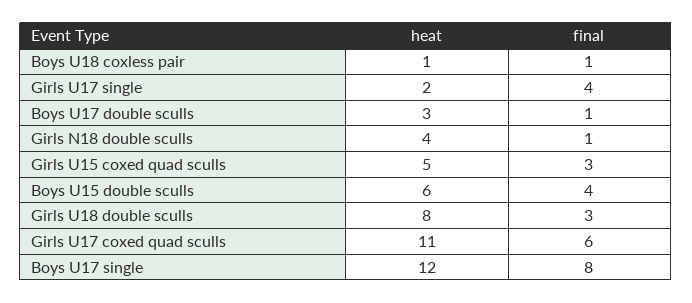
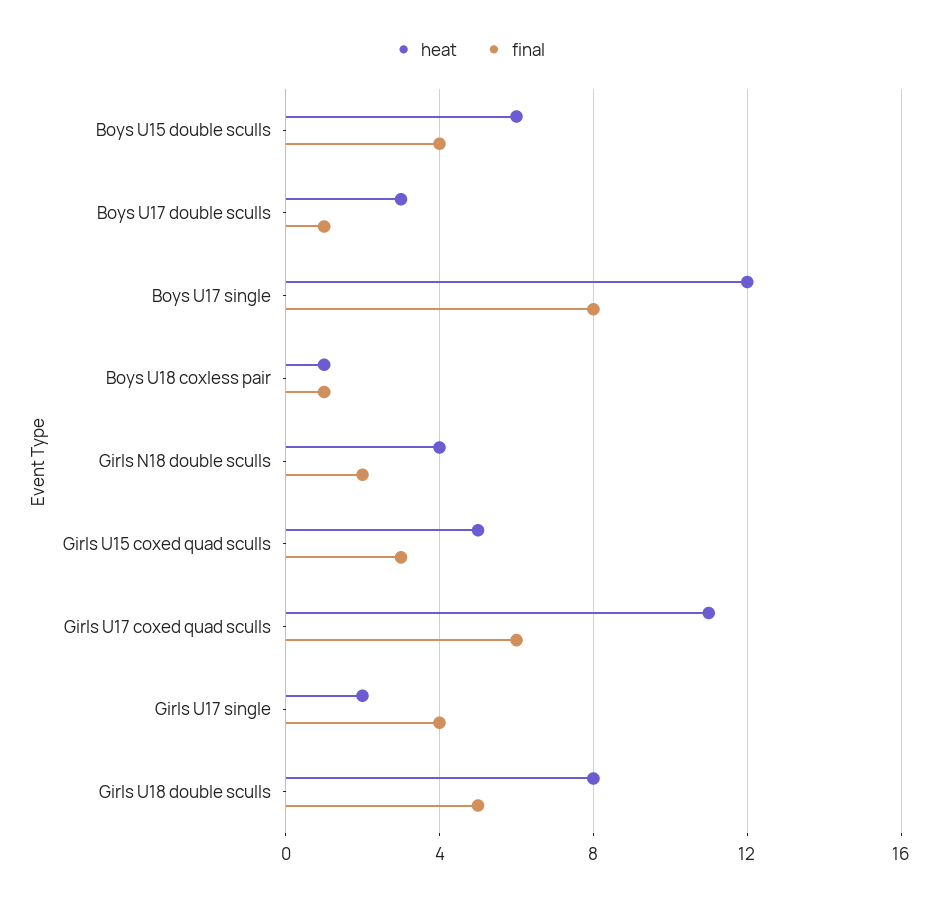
final, Girls N18 double sculls: 1 -> 2
final, Girls U18 double sculls: 3 -> 5

